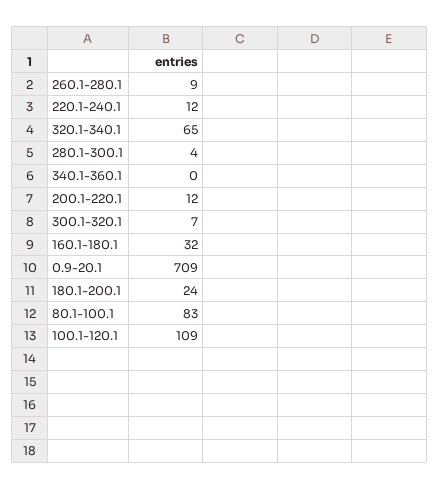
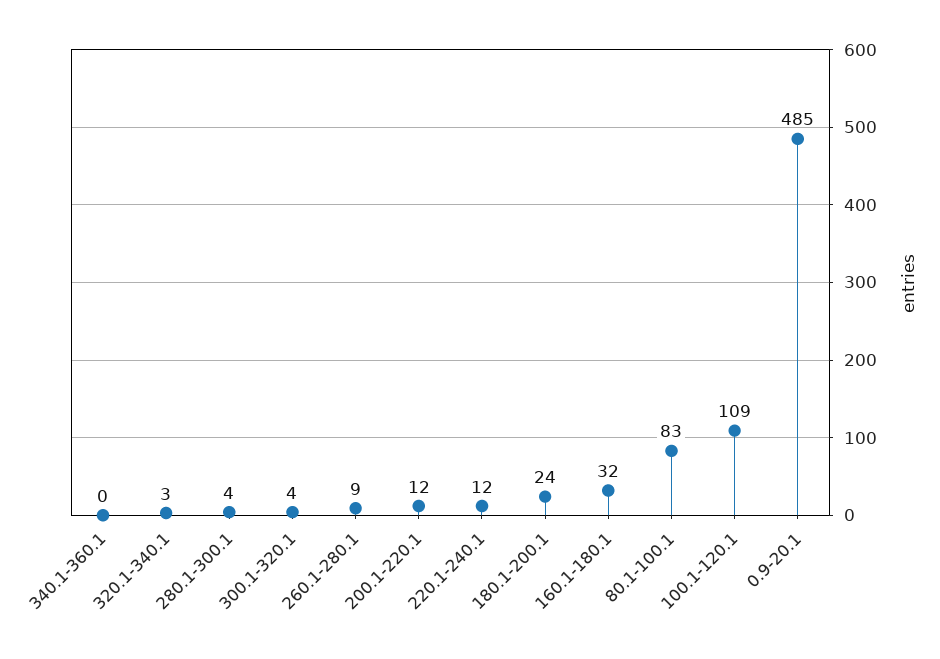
320.1-340.1: 65 -> 3
300.1-320.1: 7 -> 4
0.9-20.1: 709 -> 485

